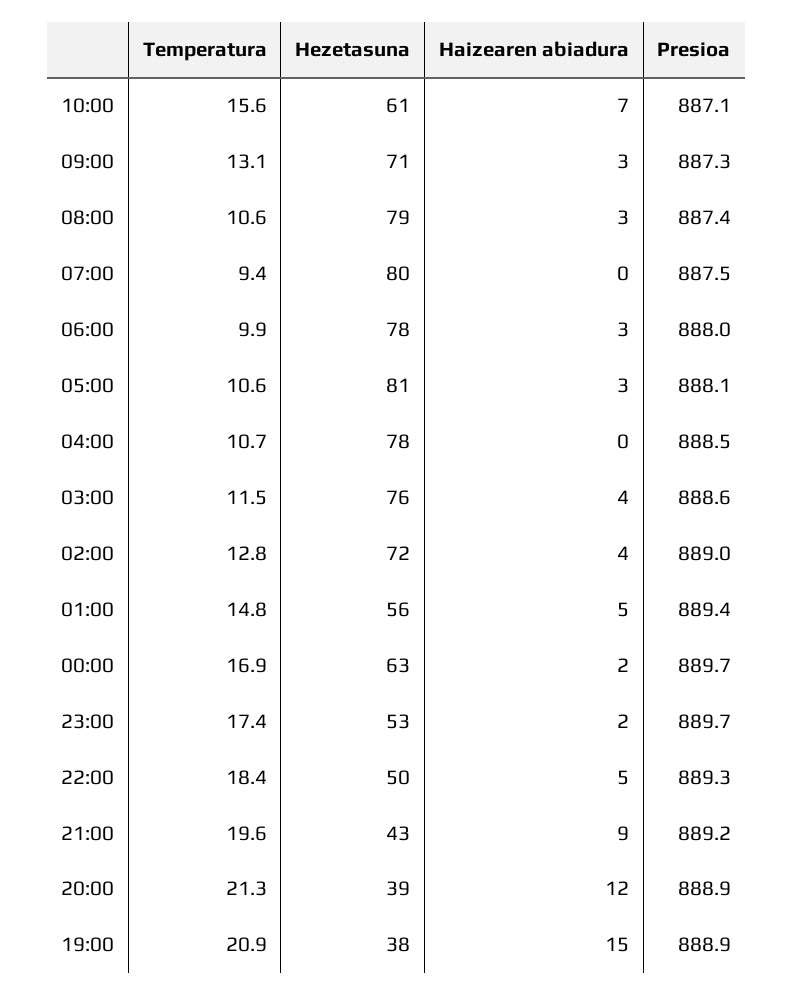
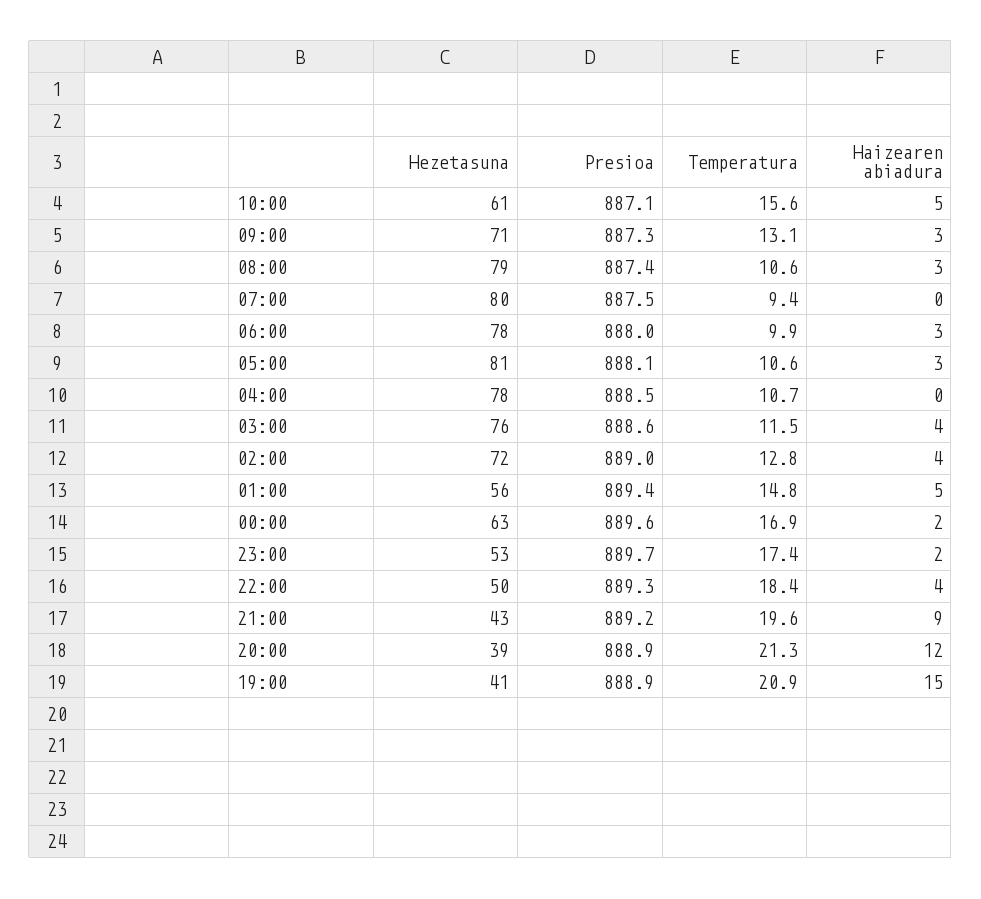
Haizearen abiadura, 10:00: 7 -> 5
Presioa, 00:00: 889.7 -> 889.6
Haizearen abiadura, 22:00: 5 -> 4
Hezetasuna, 19:00: 38 -> 41

